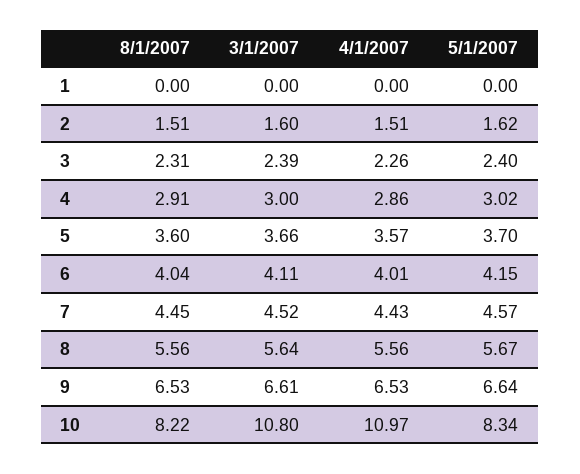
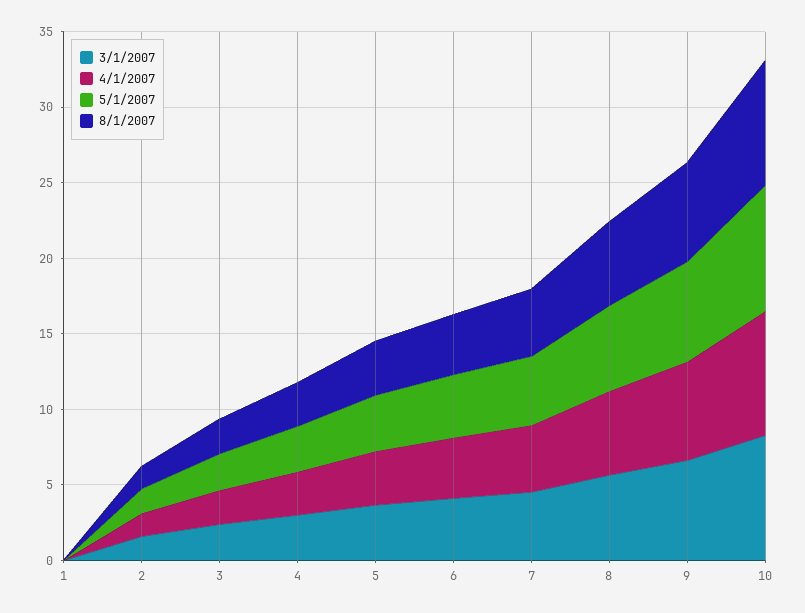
3/1/2007, 10: 10.8 -> 8
4/1/2007, 10: 10.97 -> 8

